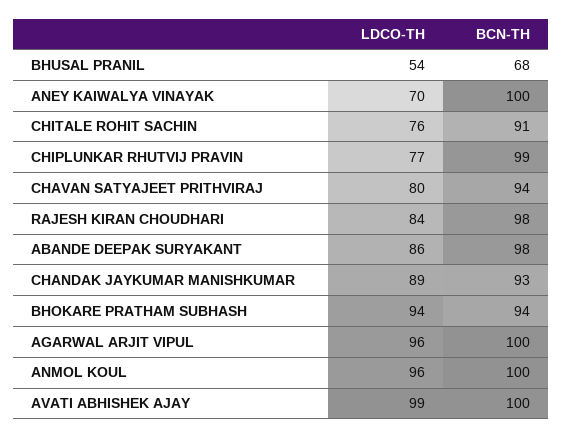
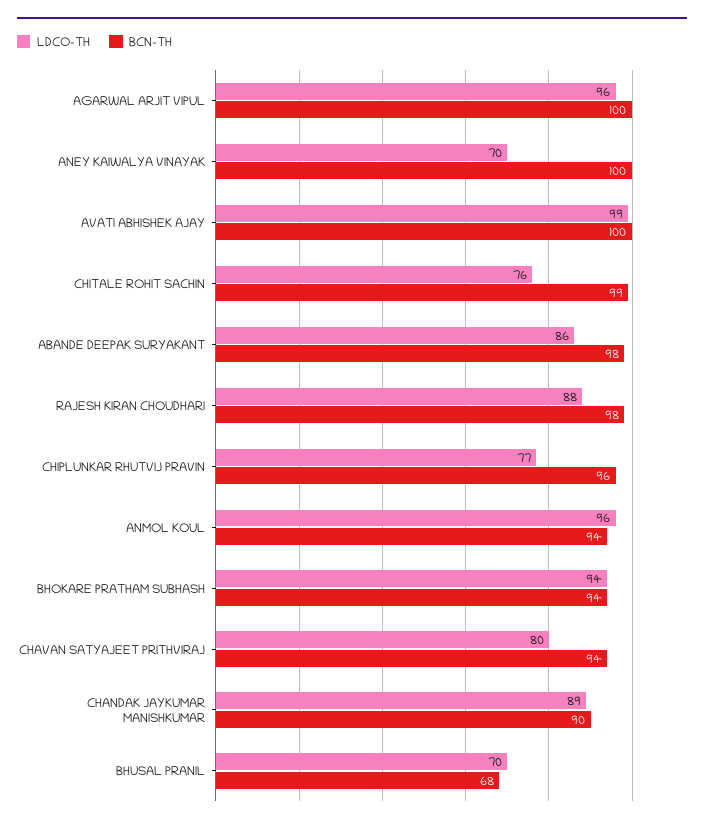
LDCO-TH, BHUSAL PRANIL: 54 -> 70
BCN-TH, CHITALE ROHIT SACHIN: 91 -> 99
BCN-TH, CHIPLUNKAR RHUTVIJ PRAVIN: 99 -> 96
LDCO-TH, RAJESH KIRAN CHOUDHARI: 84 -> 88
BCN-TH, CHANDAK JAYKUMAR MANISHKUMAR: 93 -> 90
BCN-TH, ANMOL KOUL: 100 -> 94

